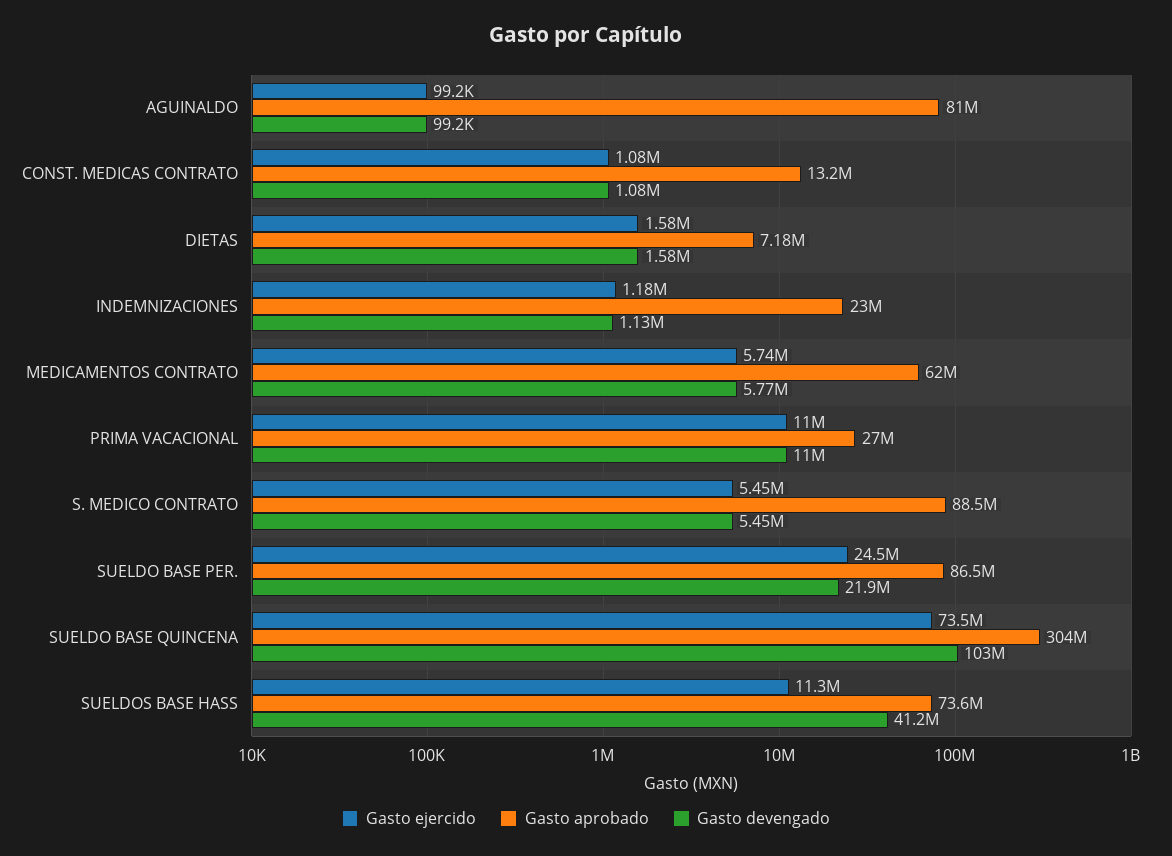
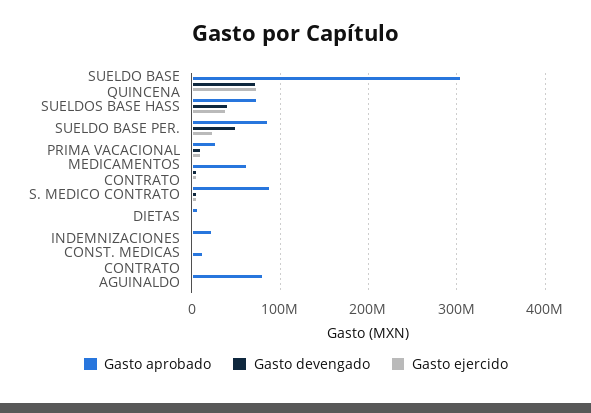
Gasto devengado, SUELDO BASE PER.: 21900000 -> 50000000
Gasto devengado, SUELDO BASE QUINCENA: 103000000 -> 70000000
Gasto ejercido, SUELDOS BASE HASS: 11300000 -> 40000000

